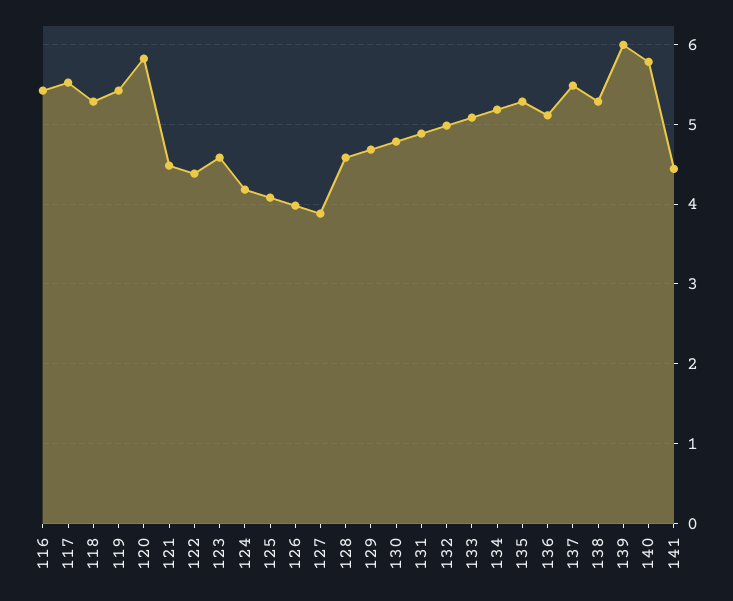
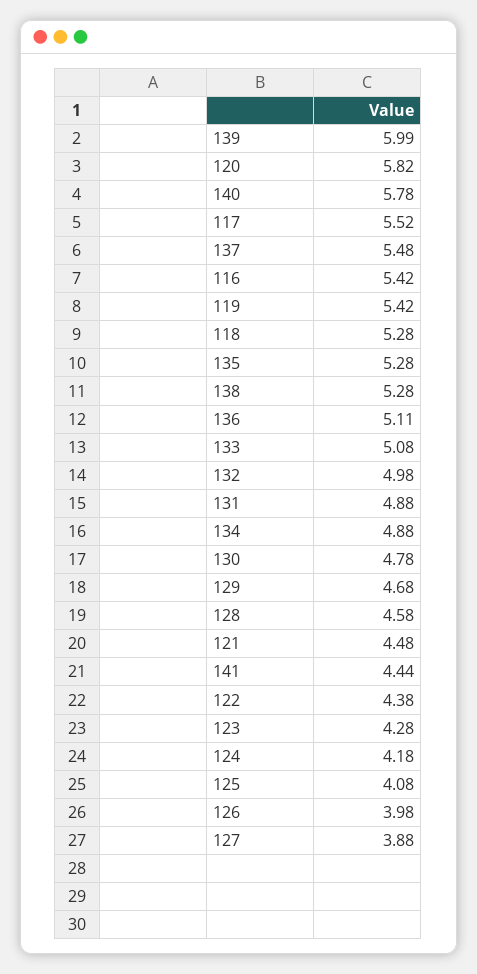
123: 4.6 -> 4.28
134: 5.2 -> 4.88

